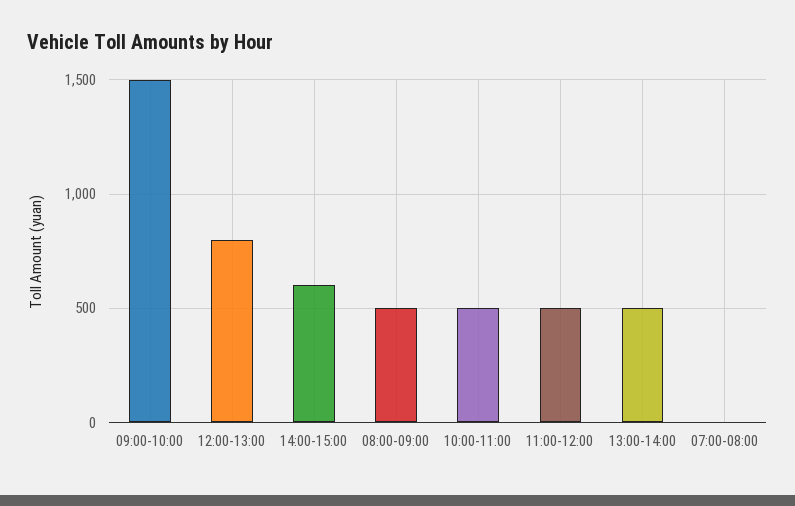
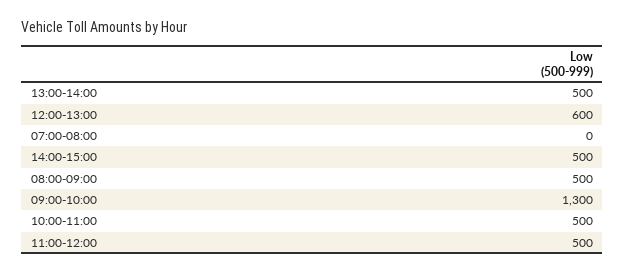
09:00-10:00: 1500 -> 1300
12:00-13:00: 800 -> 600
14:00-15:00: 600 -> 500

